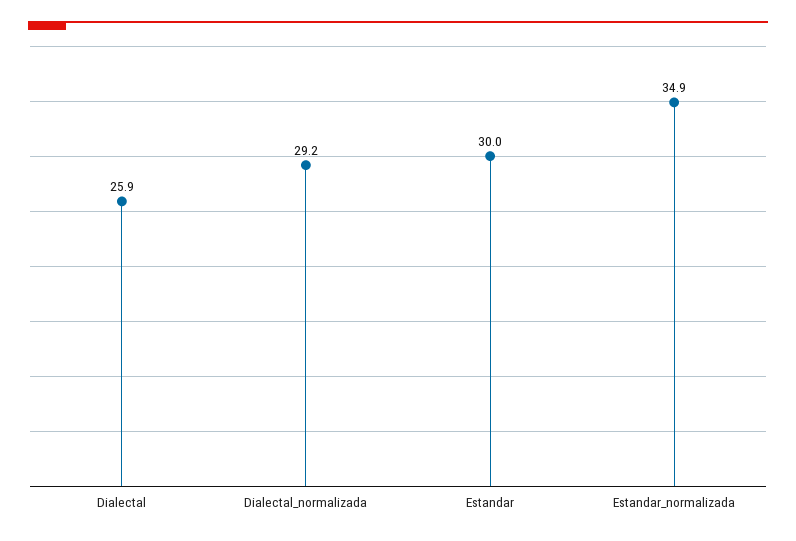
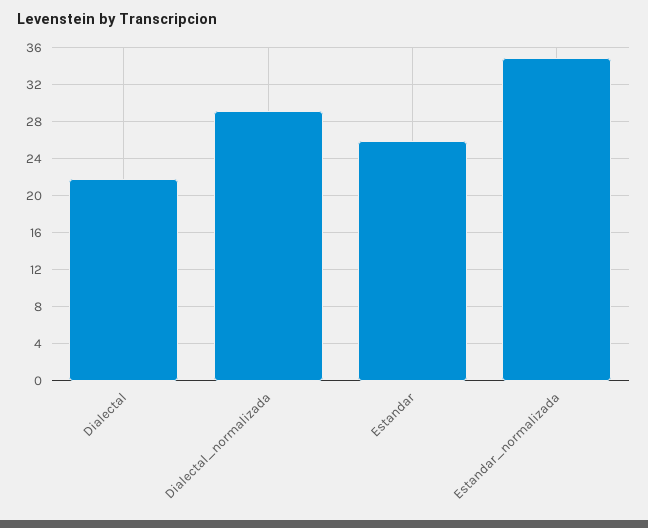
Dialectal: 25.9 -> 22
Estandar: 30 -> 26

